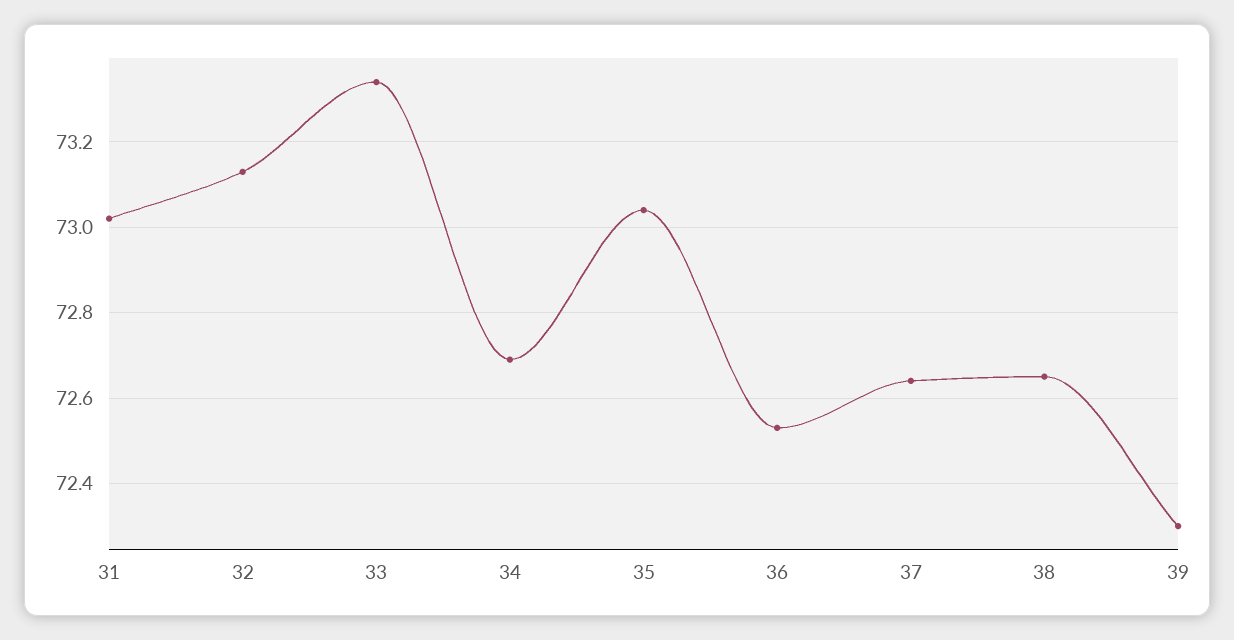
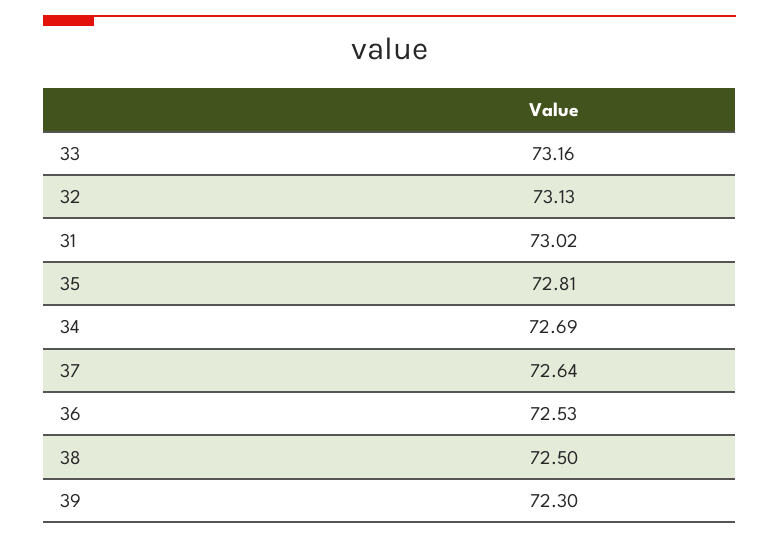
33: 73.35 -> 73.16
35: 73.05 -> 72.81
38: 72.65 -> 72.5

